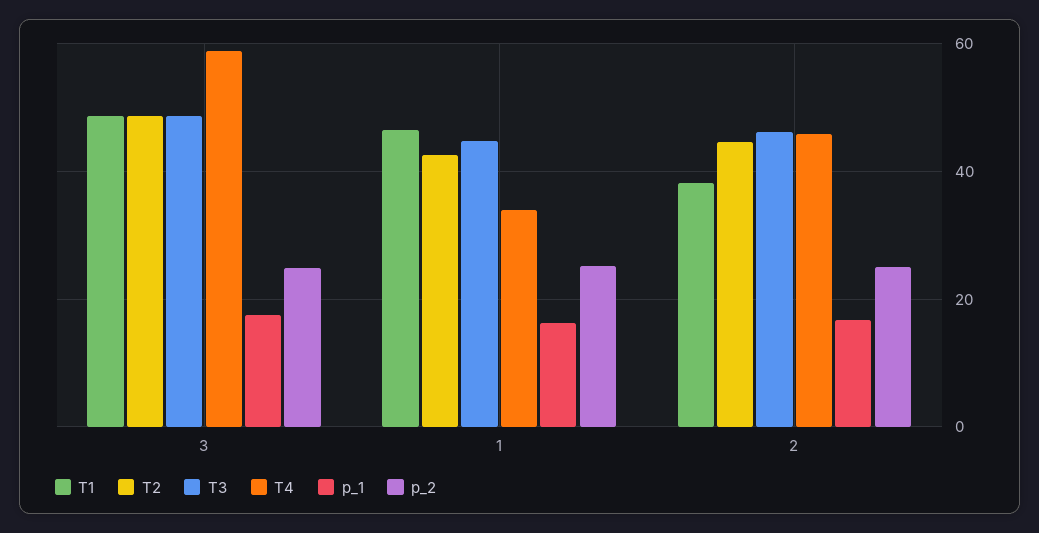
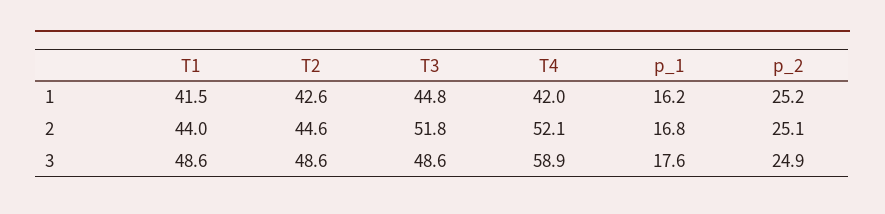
T1, 1: 46 -> 41.5
T4, 1: 34 -> 42
T1, 2: 38 -> 44
T3, 2: 46 -> 51.8
T4, 2: 46 -> 52.1

